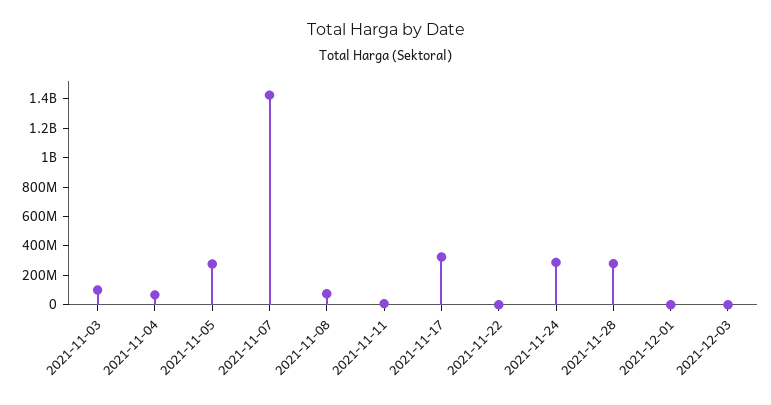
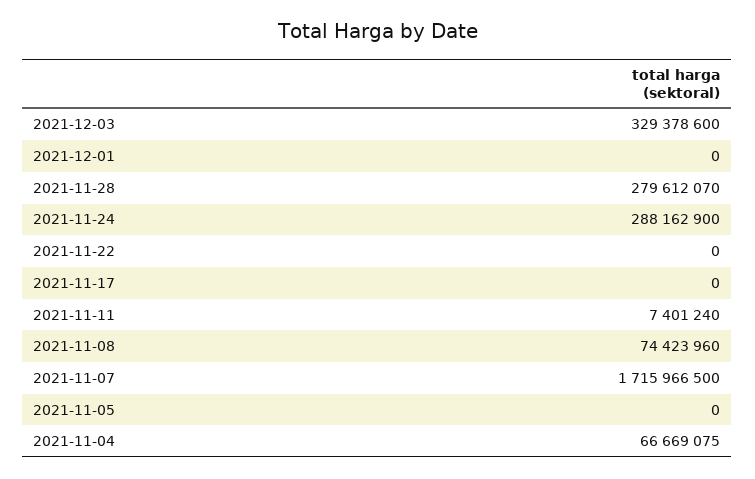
2021-11-03: 100000000 -> none
2021-11-05: 300000000 -> 0
2021-11-07: 1400000000 -> 1715966500
2021-11-17: 300000000 -> 0
2021-12-03: 0 -> 329378600

